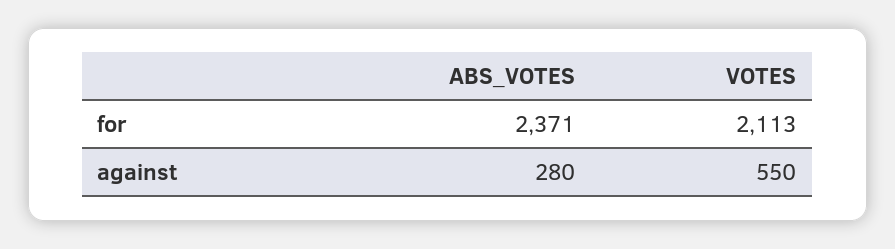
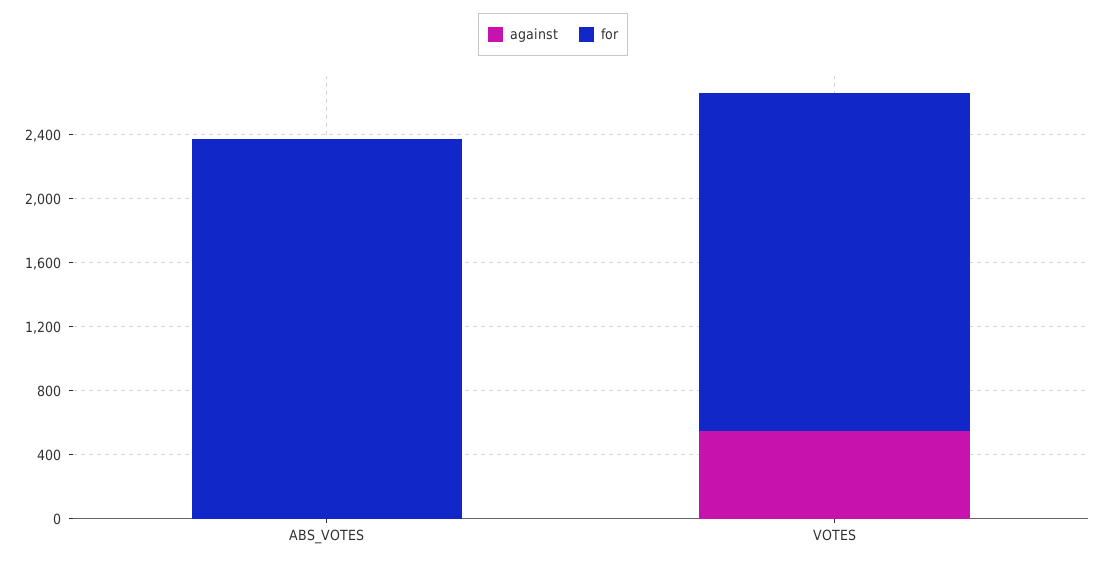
against, ABS_VOTES: 280 -> 0

